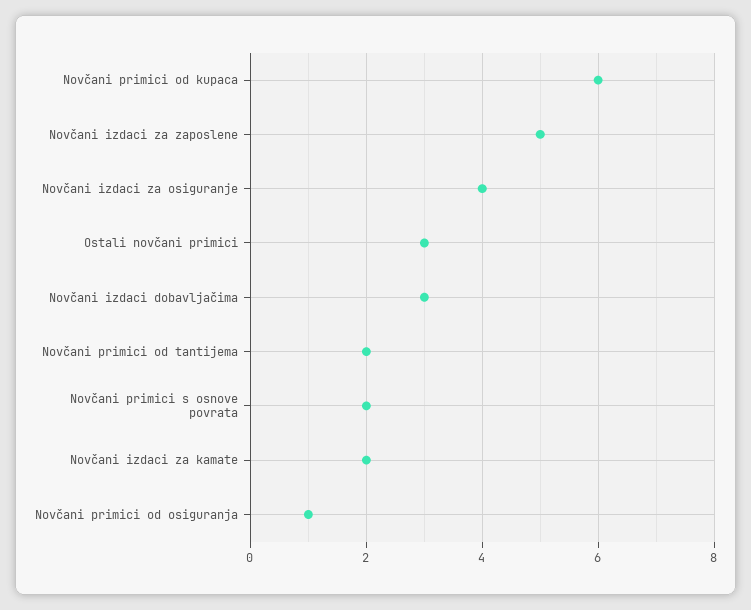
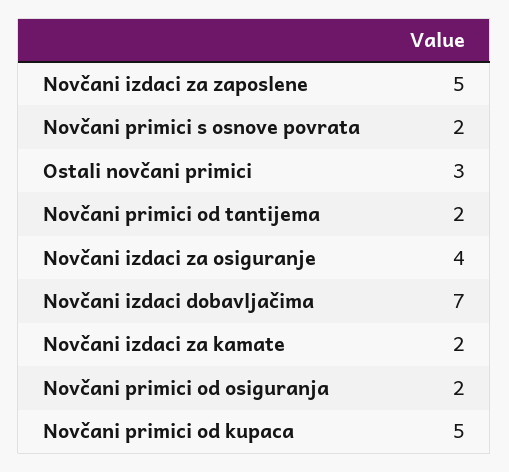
Novčani primici od kupaca: 6 -> 5
Novčani izdaci dobavljačima: 3 -> 7
Novčani primici od osiguranja: 1 -> 2

